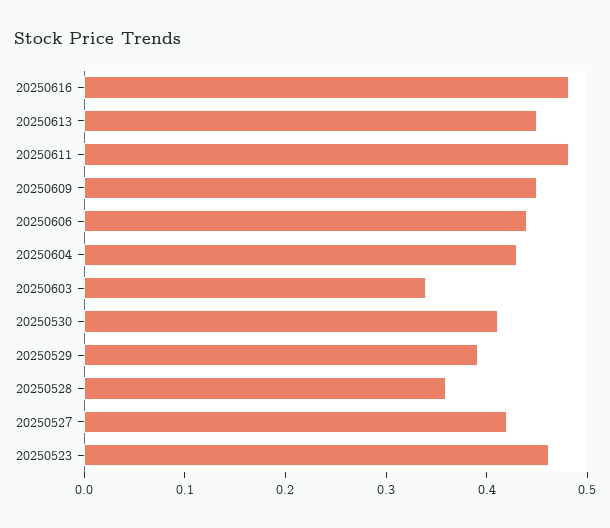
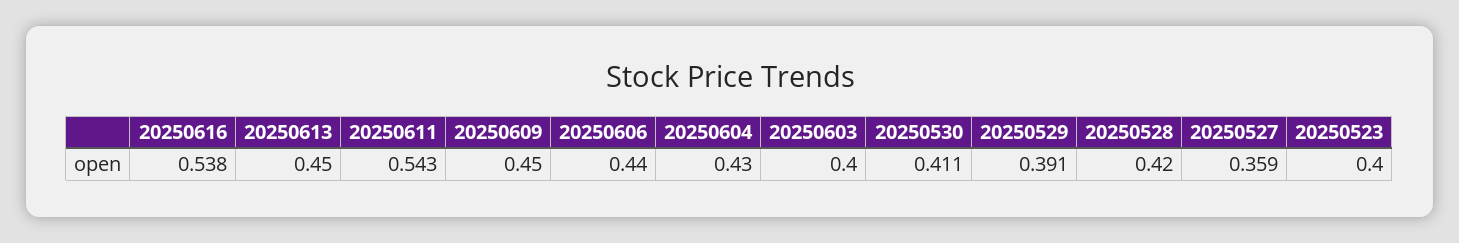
20250616: 0.48 -> 0.538
20250611: 0.48 -> 0.543
20250603: 0.34 -> 0.4
20250528: 0.36 -> 0.42
20250527: 0.42 -> 0.359
20250523: 0.46 -> 0.4

